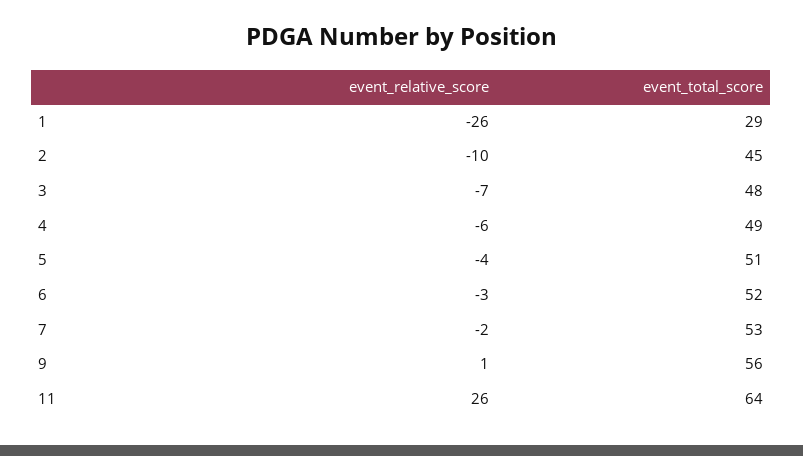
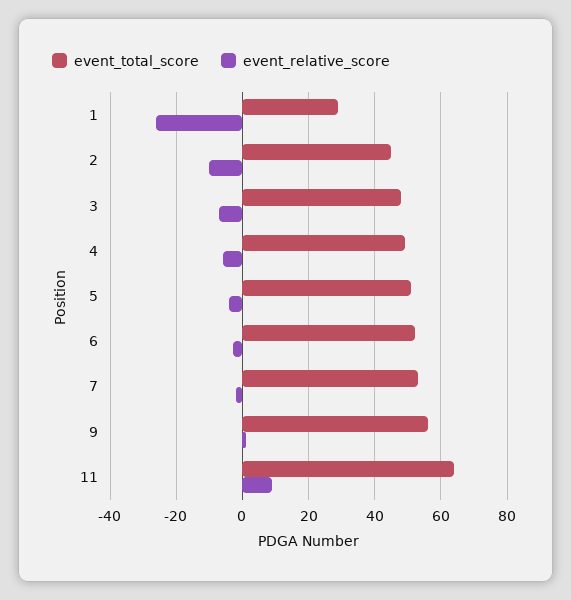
event_relative_score, 11: 26 -> 10

